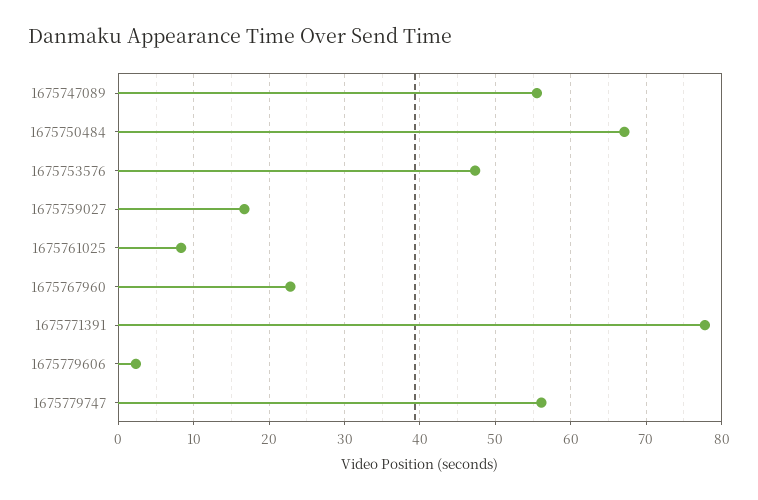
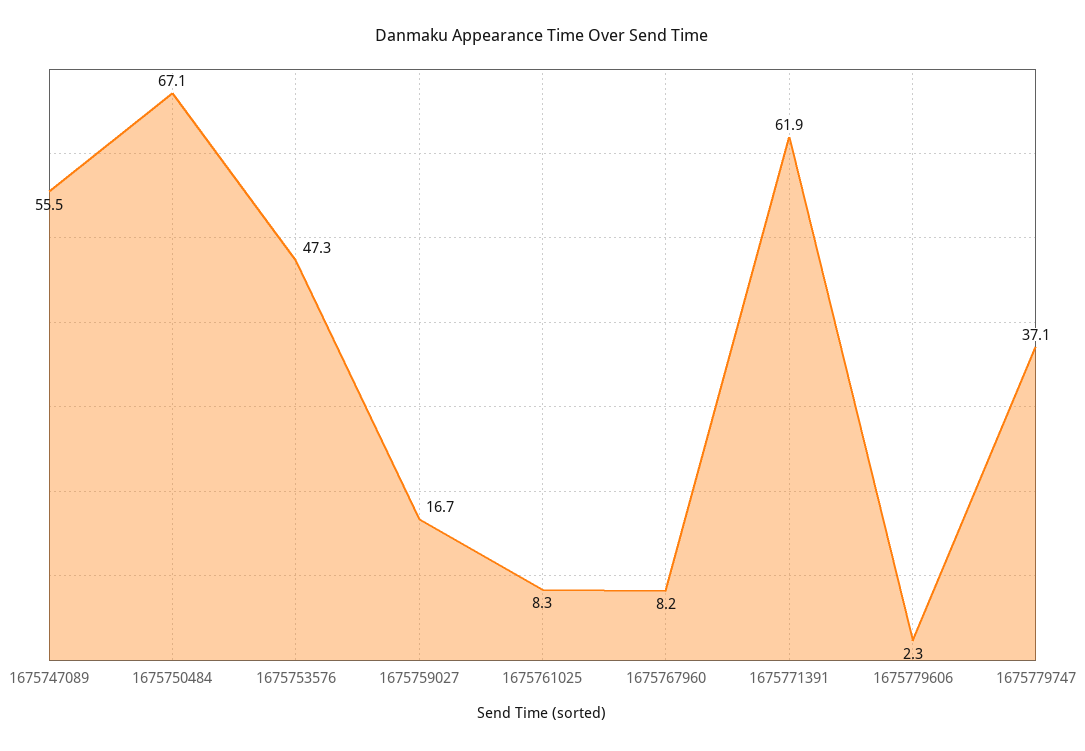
1675767960: 23 -> 8.2
1675771391: 78 -> 61.9
1675779747: 56 -> 37.1

